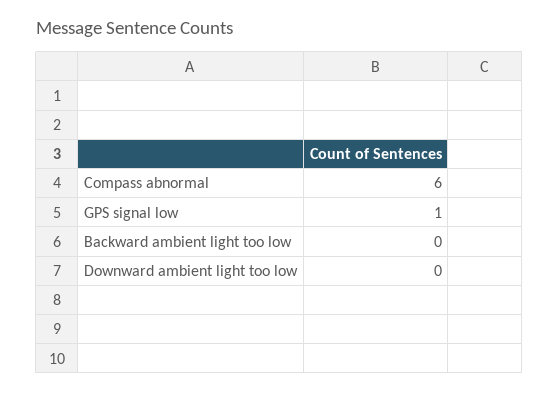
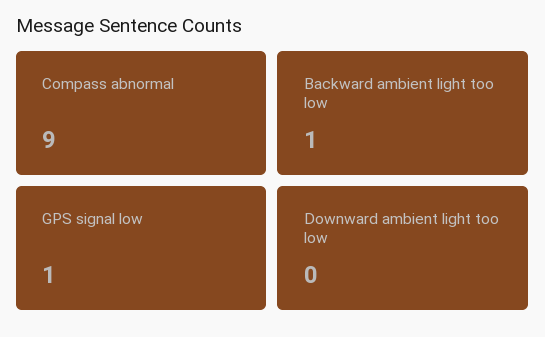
Compass abnormal: 6 -> 9
Backward ambient light too low: 0 -> 1

